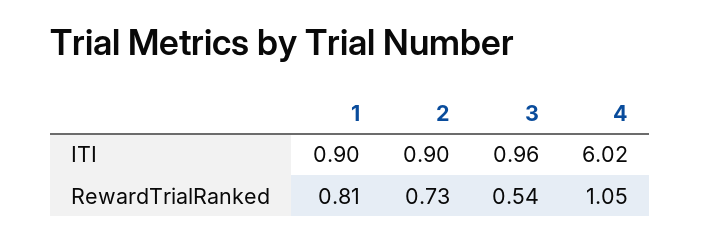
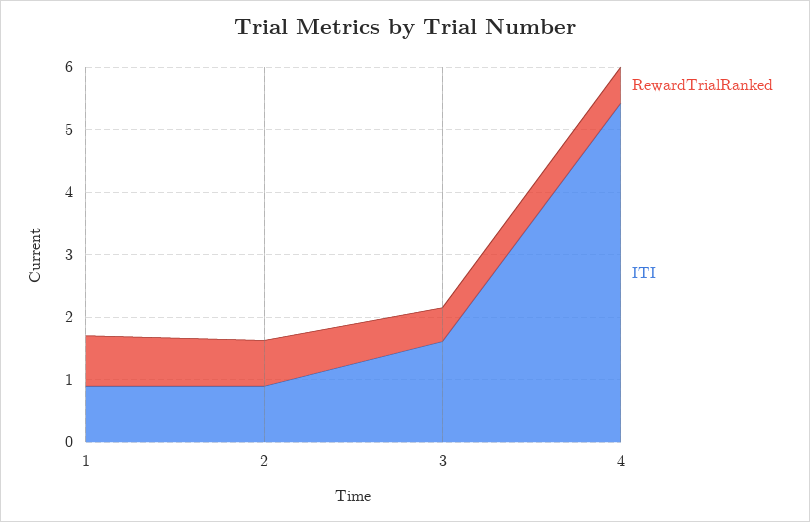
ITI, 3: 0.96 -> 1.6
ITI, 4: 6.02 -> 5.4
RewardTrialRanked, 4: 1.05 -> 0.6

